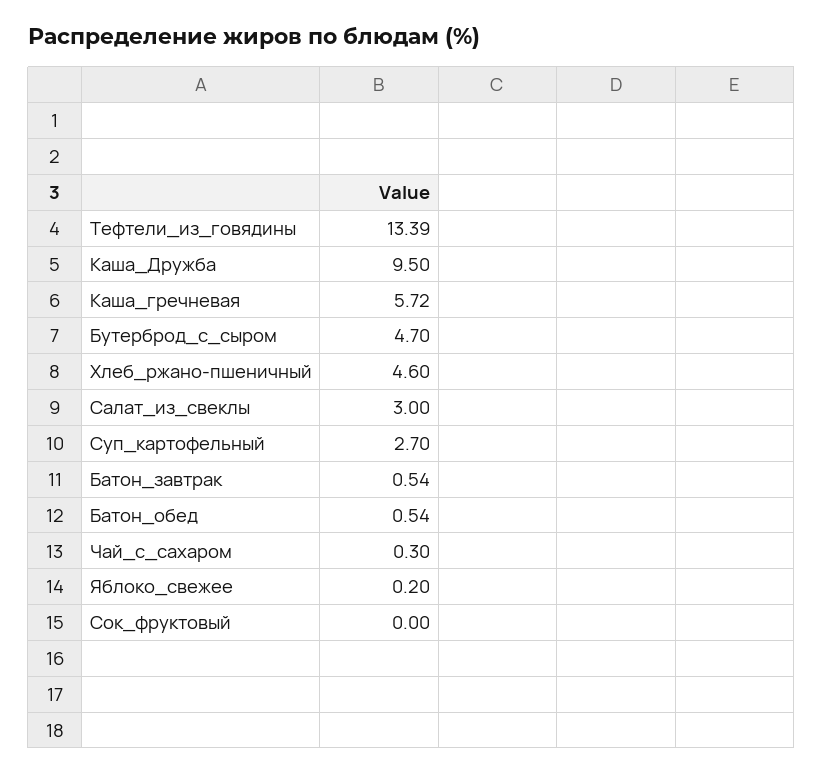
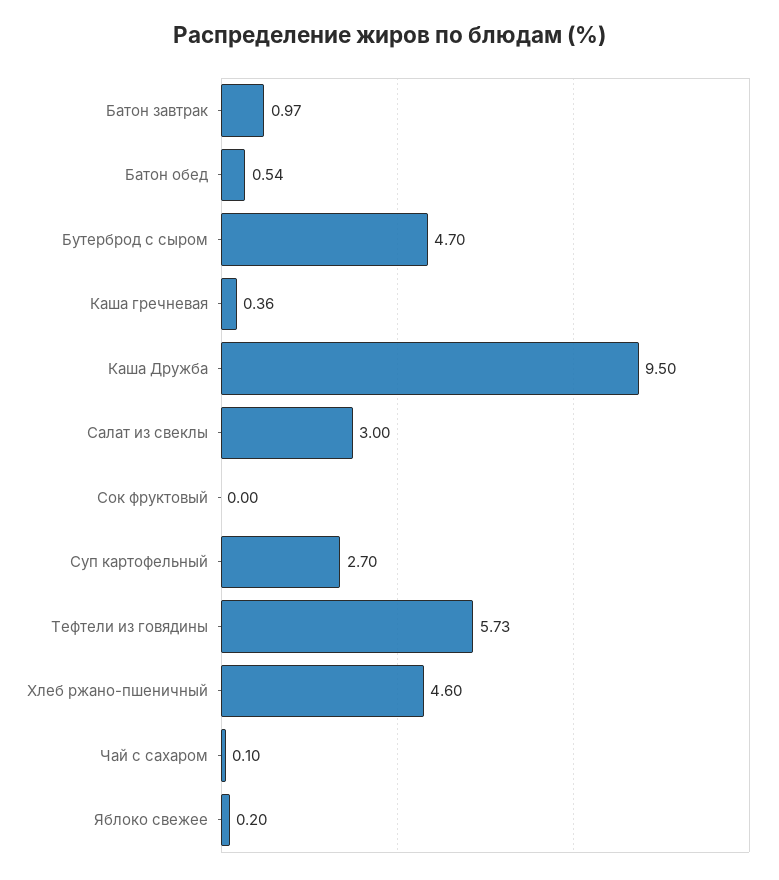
Тефтели_из_говядины: 13.39 -> 5.73
Каша_гречневая: 5.72 -> 0.36
Батон_завтрак: 0.54 -> 0.97
Чай_с_сахаром: 0.3 -> 0.1

